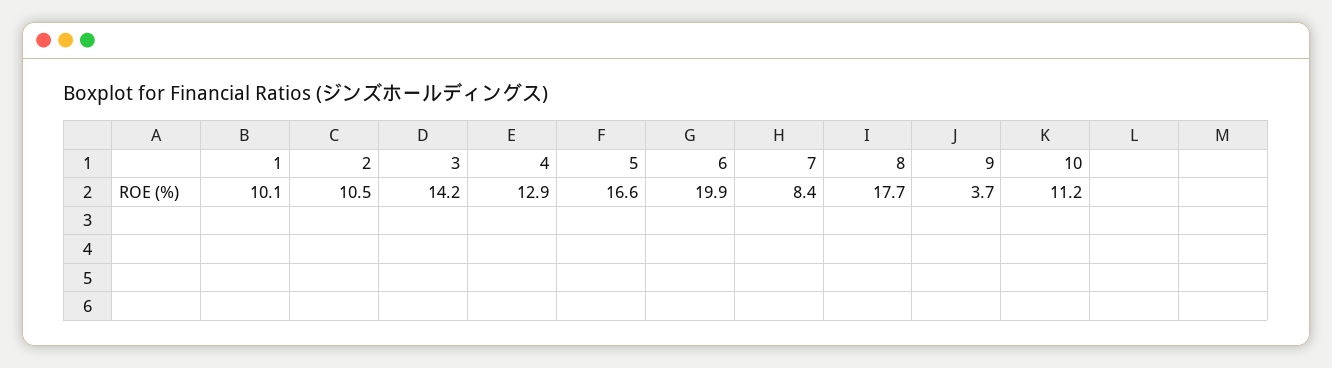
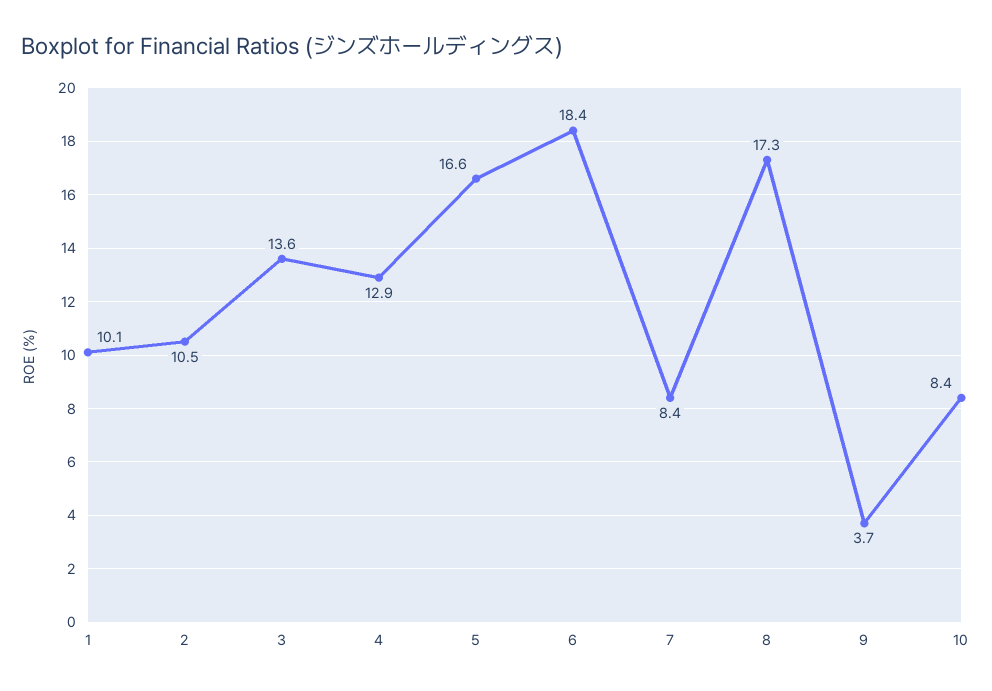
3: 14.2 -> 13.6
6: 19.9 -> 18.4
8: 17.7 -> 17.3
10: 11.2 -> 8.4

